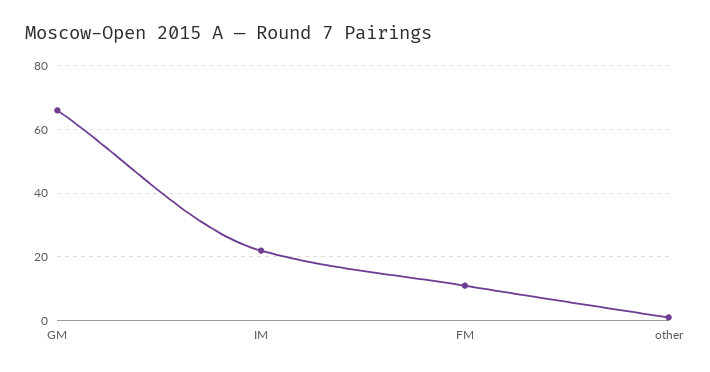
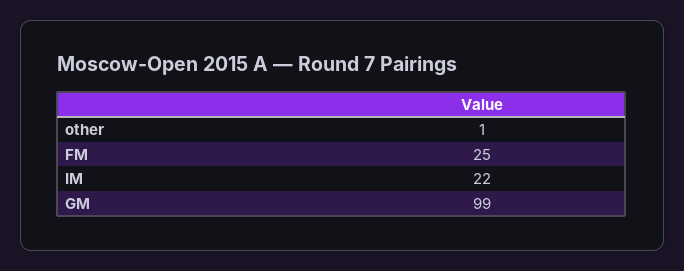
GM: 65 -> 99
FM: 10 -> 25

